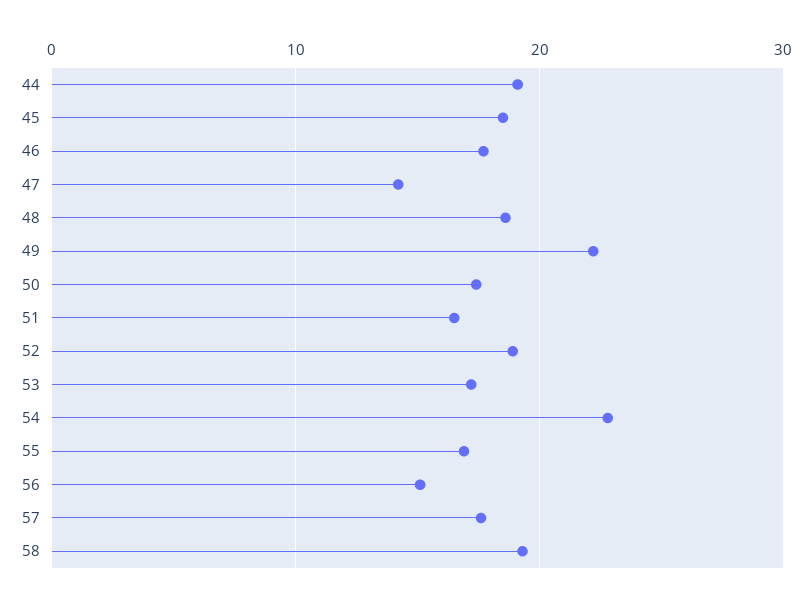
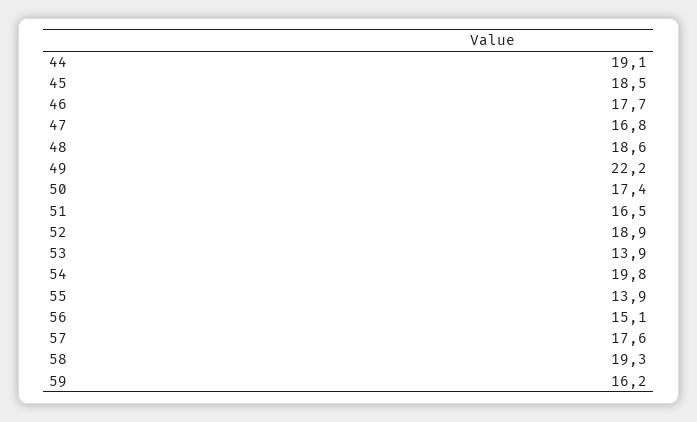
47: 14 -> 16.8
53: 17 -> 13.9
54: 23 -> 19.8
55: 17 -> 13.9
59: none -> 16.2

